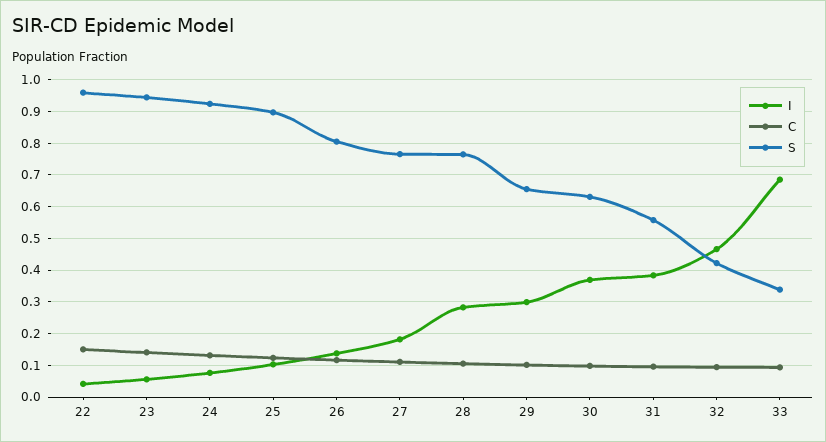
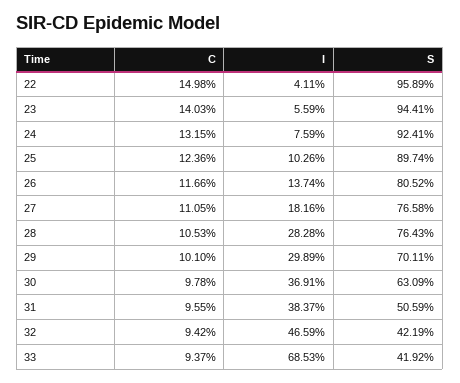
S, 29: 0.66 -> 0.7011
S, 31: 0.56 -> 0.5059
S, 33: 0.34 -> 0.4192

